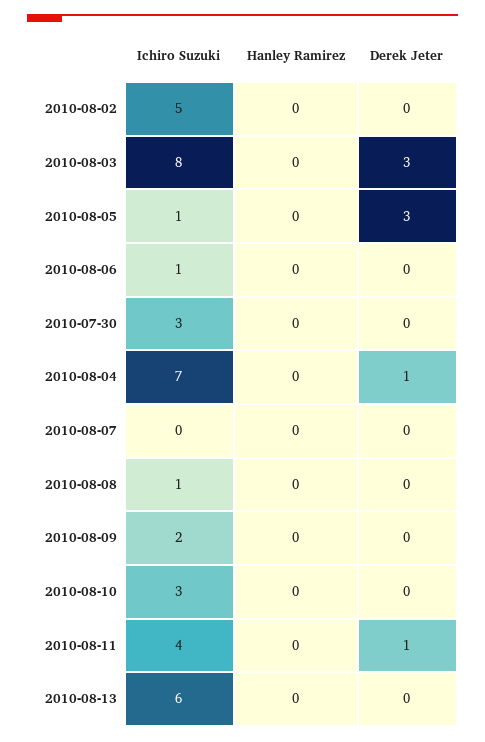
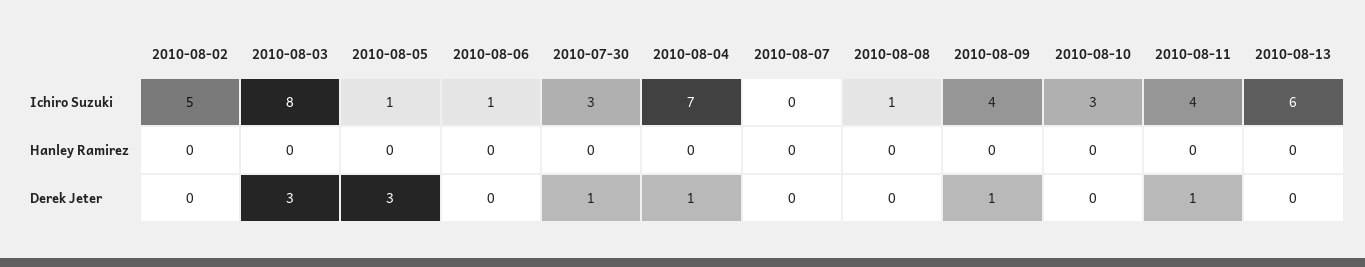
Derek Jeter, 2010-07-30: 0 -> 1
Ichiro Suzuki, 2010-08-09: 2 -> 4
Derek Jeter, 2010-08-09: 0 -> 1

